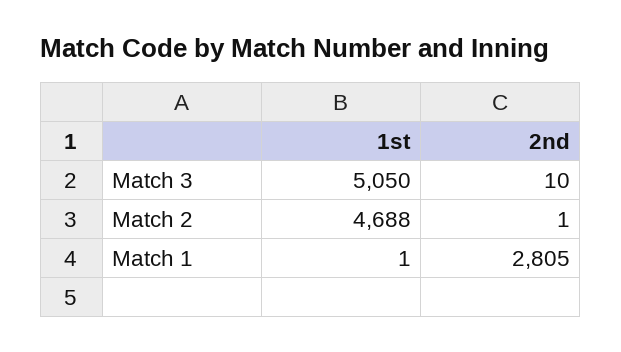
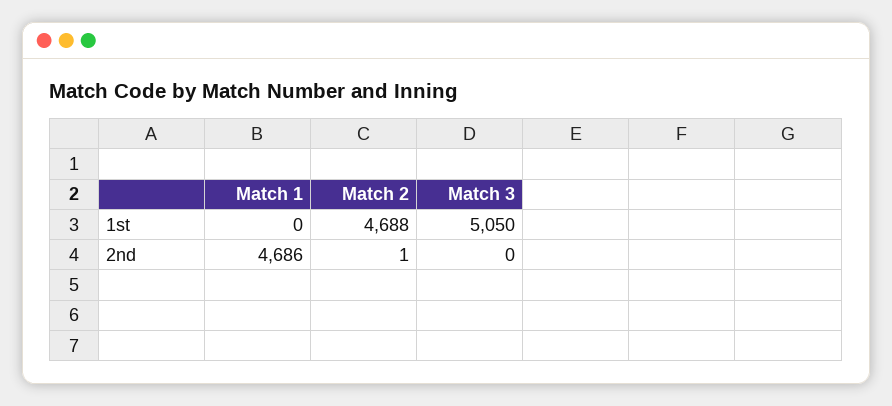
2nd, Match 3: 10 -> 0
1st, Match 1: 1 -> 0
2nd, Match 1: 2805 -> 4686

